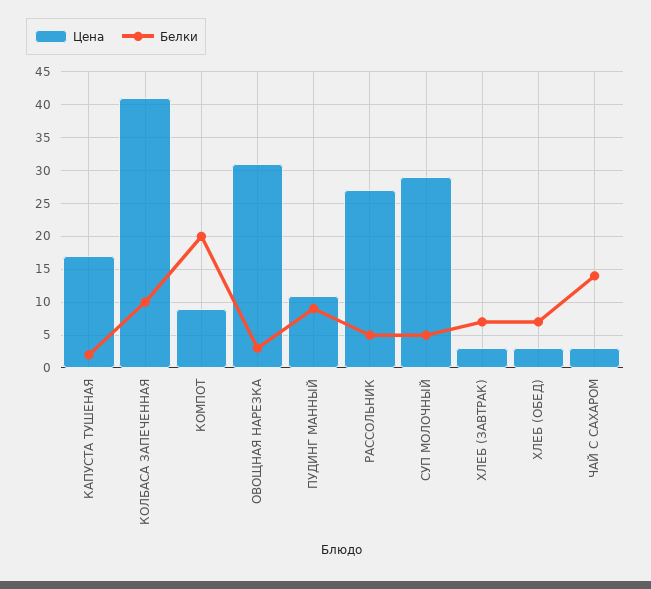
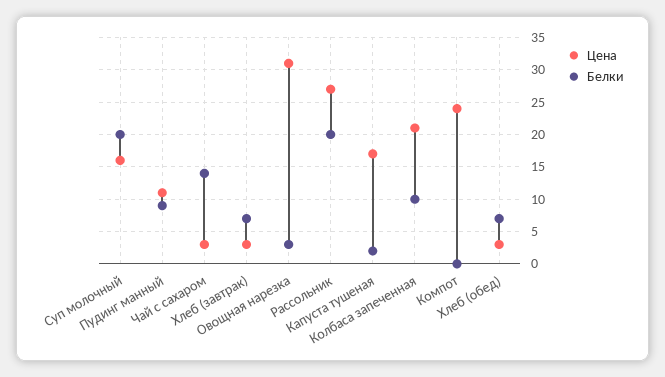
Цена, КОЛБАСА ЗАПЕЧЕННАЯ: 41 -> 21
Цена, КОМПОТ: 9 -> 24
Белки, КОМПОТ: 20 -> 0
Белки, РАССОЛЬНИК: 5 -> 20
Цена, СУП МОЛОЧНЫЙ: 29 -> 16
Белки, СУП МОЛОЧНЫЙ: 5 -> 20

